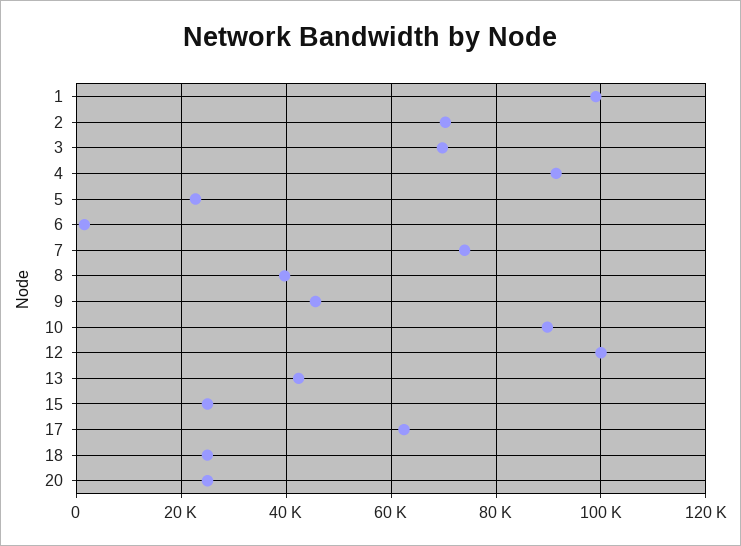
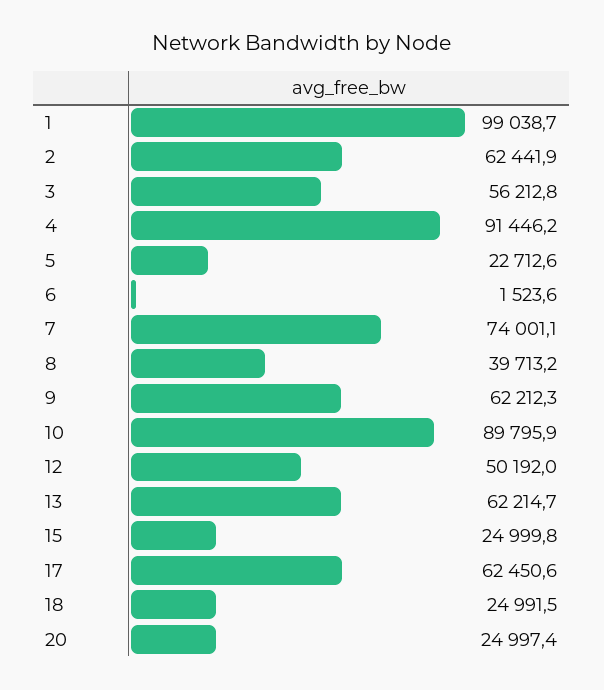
2: 70000 -> 62441.9
3: 70000 -> 56212.8
9: 46000 -> 62212.3
12: 100000 -> 50192
13: 42000 -> 62214.7

